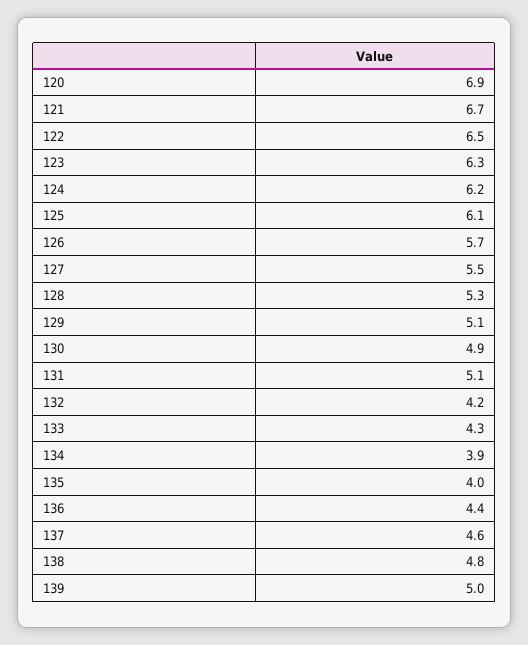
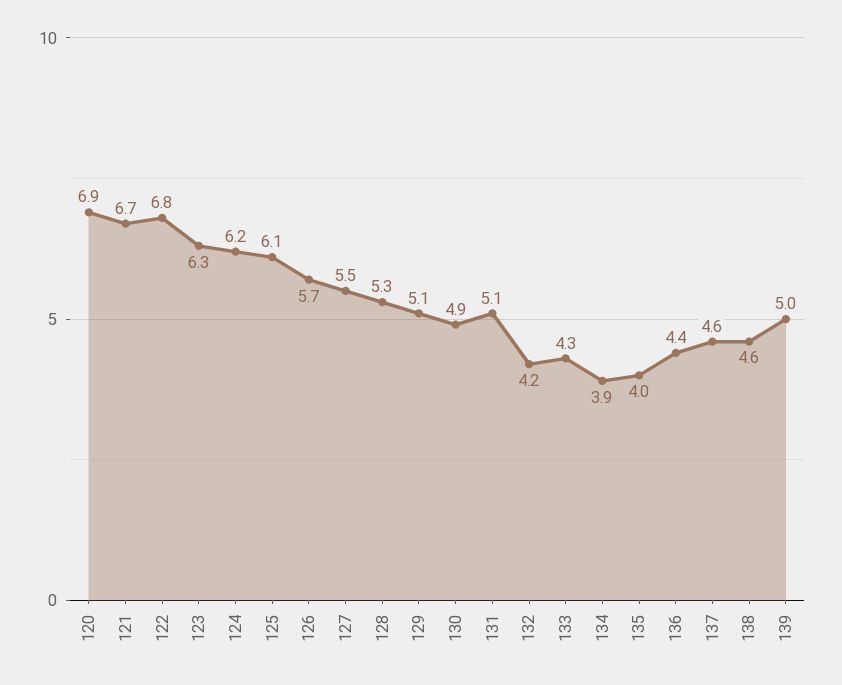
122: 6.5 -> 6.8
138: 4.8 -> 4.6

